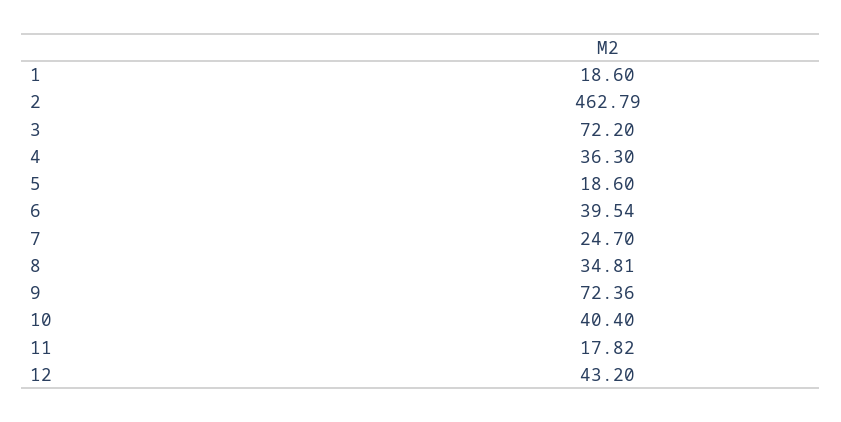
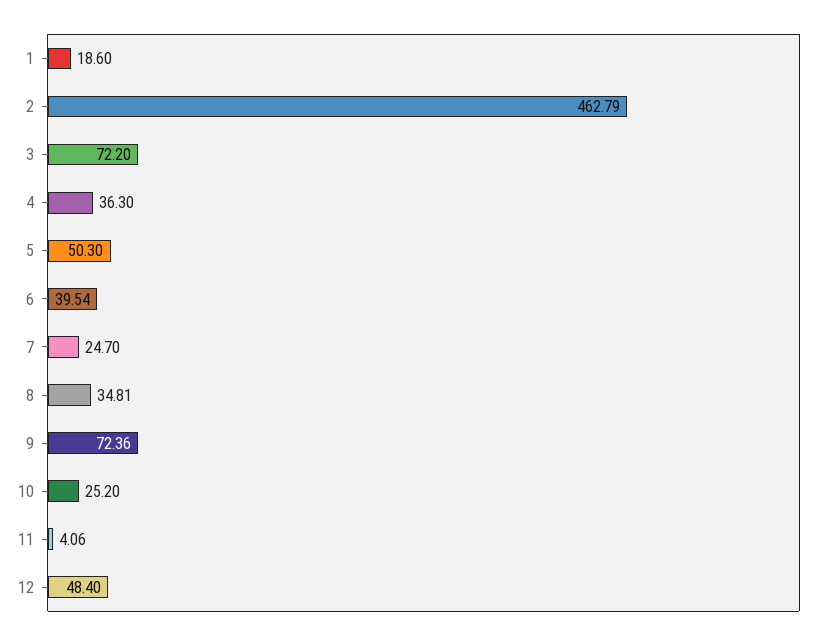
5: 18.6 -> 50.3
10: 40.4 -> 25.2
11: 17.82 -> 4.06
12: 43.2 -> 48.4

